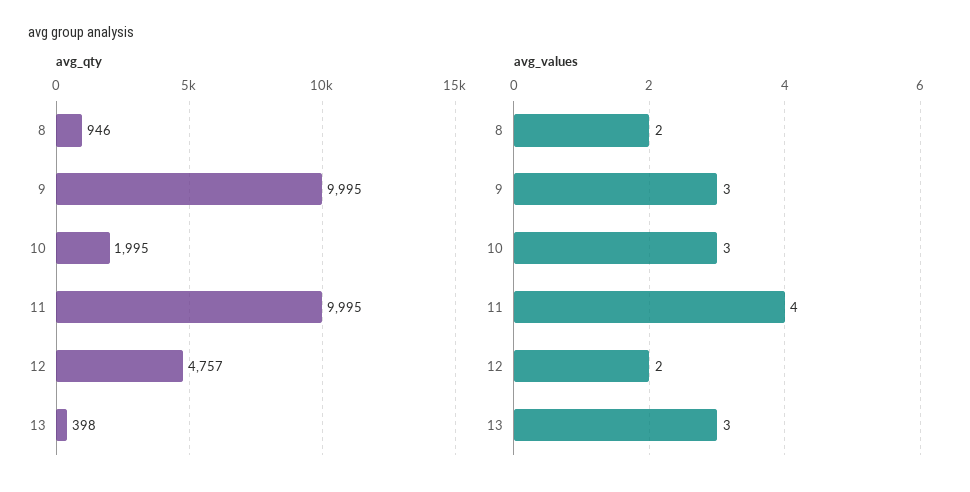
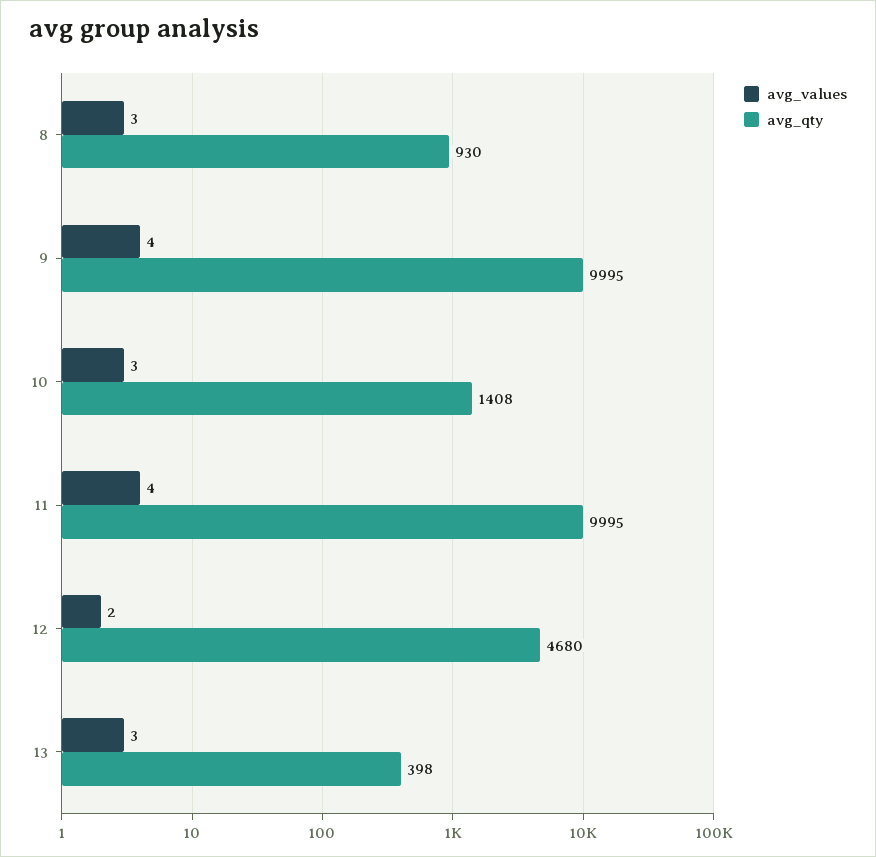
avg_qty, 8: 946 -> 930
avg_qty, 10: 1995 -> 1408
avg_qty, 12: 4757 -> 4680
avg_values, 8: 2 -> 3
avg_values, 9: 3 -> 4

